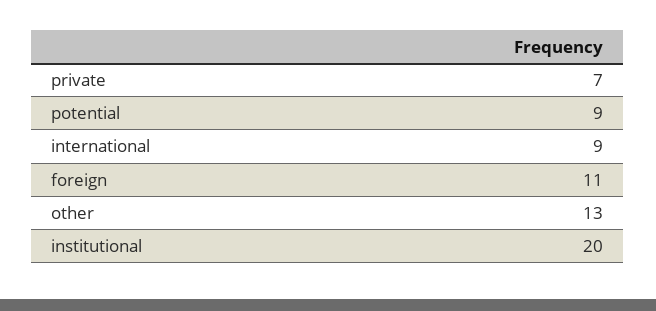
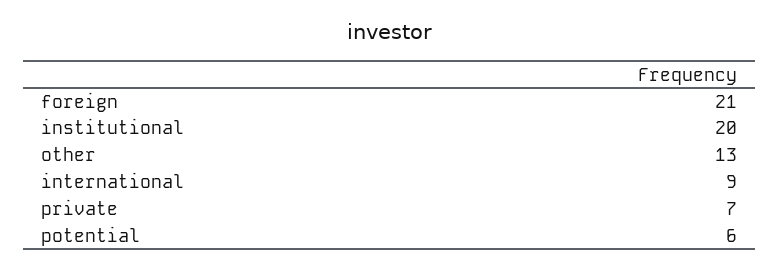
potential: 9 -> 6
foreign: 11 -> 21

